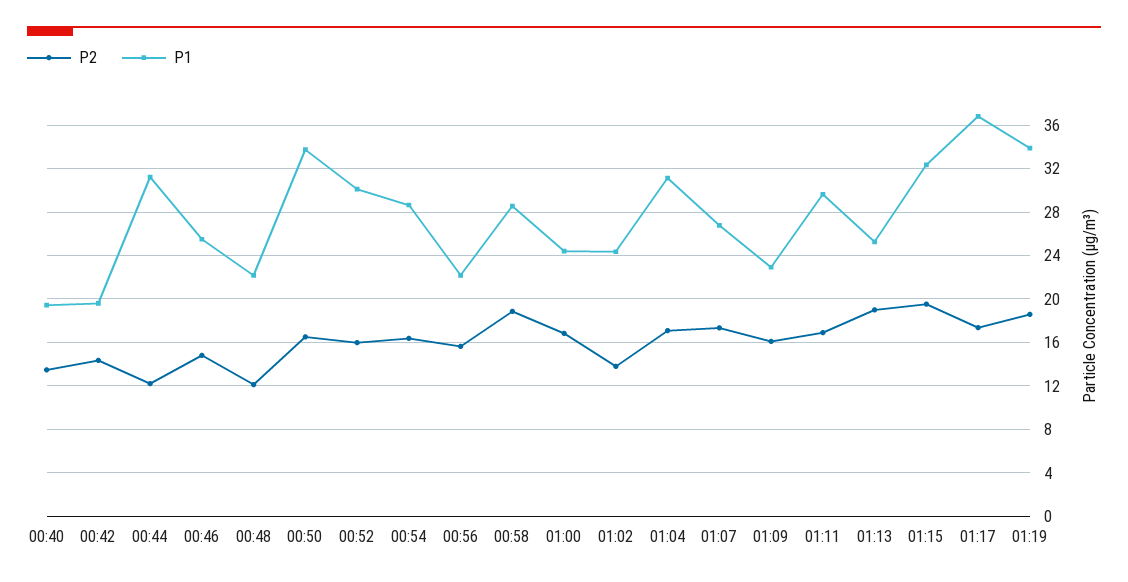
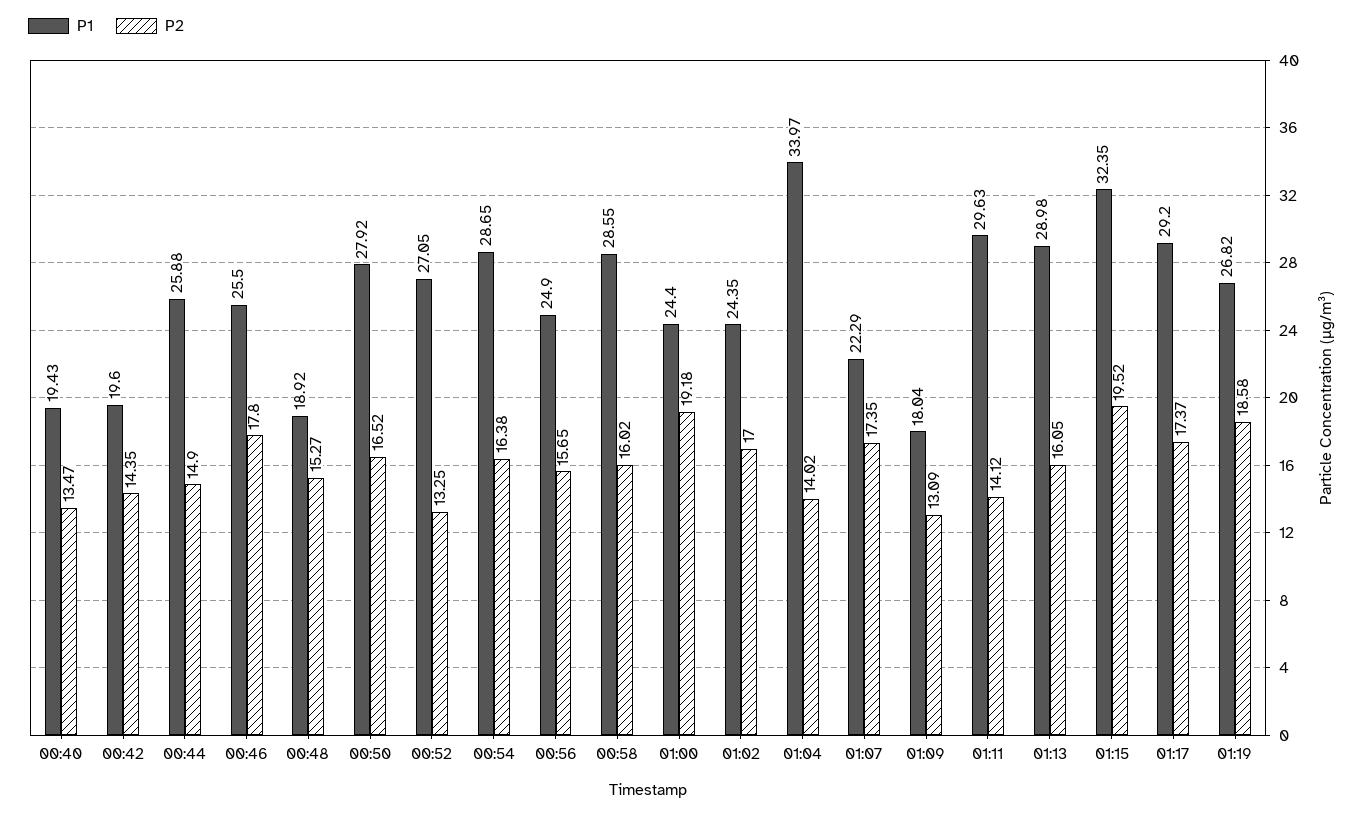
P2, 00:44: 12 -> 14.9
P1, 00:44: 31 -> 25.88
P2, 00:46: 15 -> 17.8
P2, 00:48: 12 -> 15.27
P1, 00:48: 22 -> 18.92
P1, 00:50: 34 -> 27.92
P2, 00:52: 16 -> 13.25
P1, 00:52: 30 -> 27.05
P1, 00:56: 22 -> 24.9
P2, 00:58: 19 -> 16.02
P2, 01:00: 17 -> 19.18
P2, 01:02: 14 -> 17
P2, 01:04: 17 -> 14.02
P1, 01:04: 31 -> 33.97
P1, 01:07: 27 -> 22.29
P2, 01:09: 16 -> 13.09
P1, 01:09: 23 -> 18.04
P2, 01:11: 17 -> 14.12
P2, 01:13: 19 -> 16.05
P1, 01:13: 25 -> 28.98
P1, 01:17: 37 -> 29.2
P1, 01:19: 34 -> 26.82

